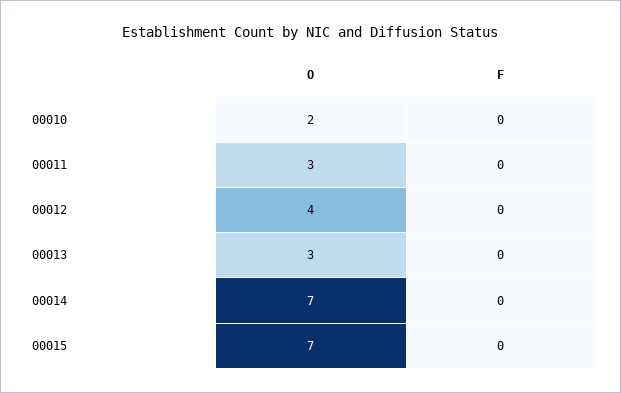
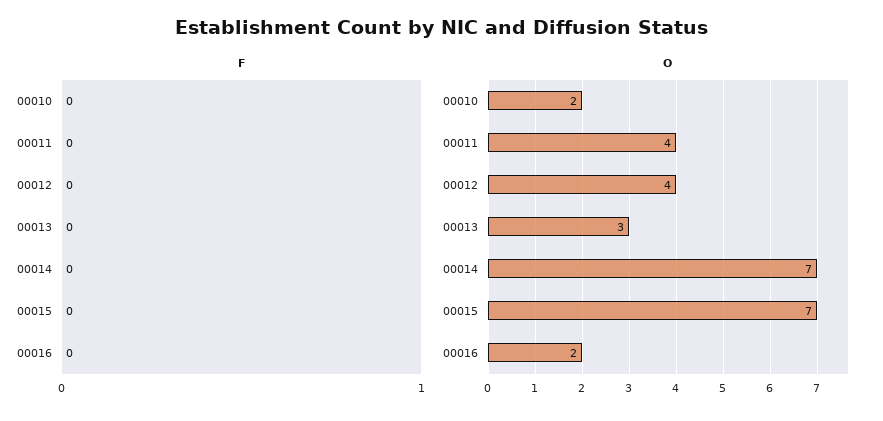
O, 00011: 3 -> 4
F, 00016: none -> 0
O, 00016: none -> 2

